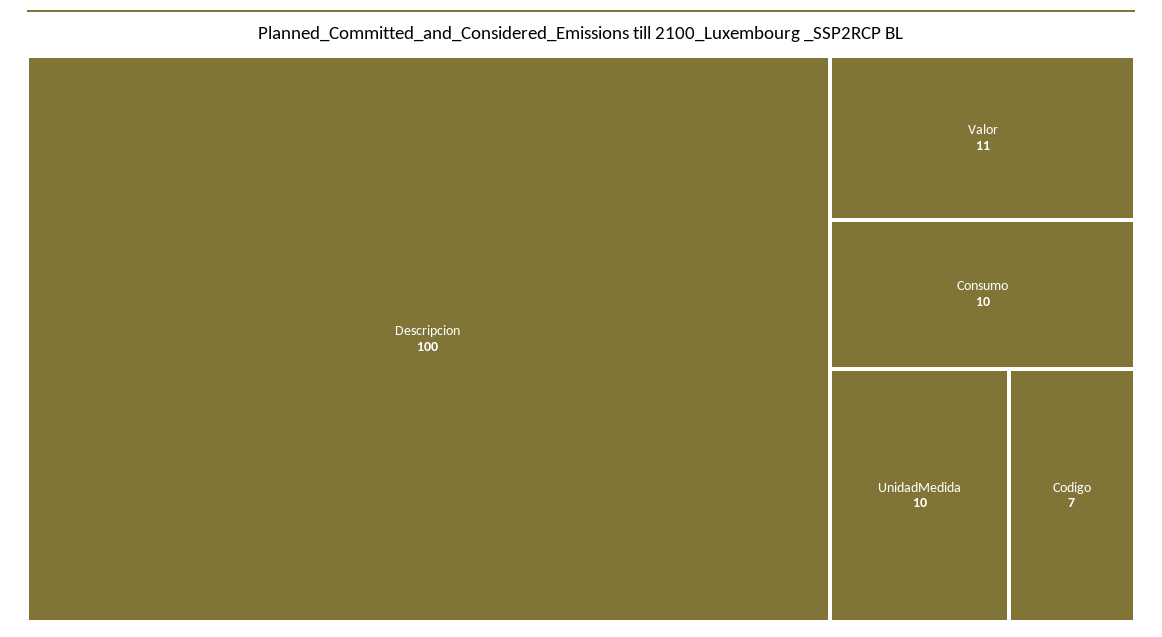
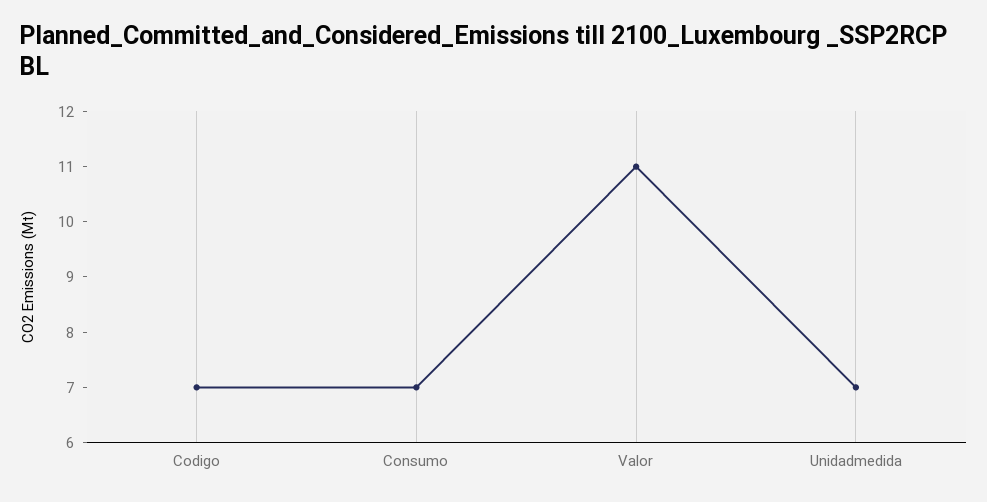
Descripcion: 100 -> none
Consumo: 10 -> 7
UnidadMedida: 10 -> 7

